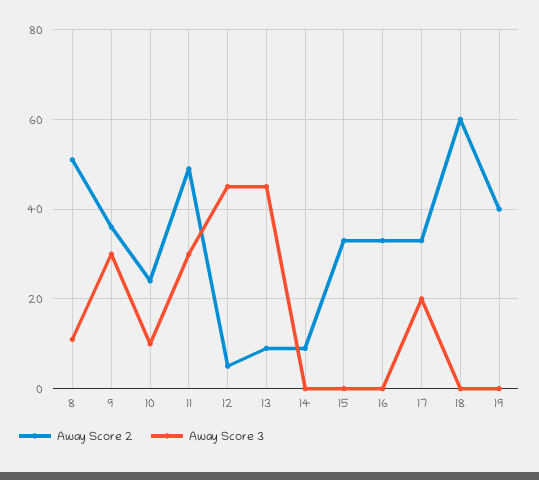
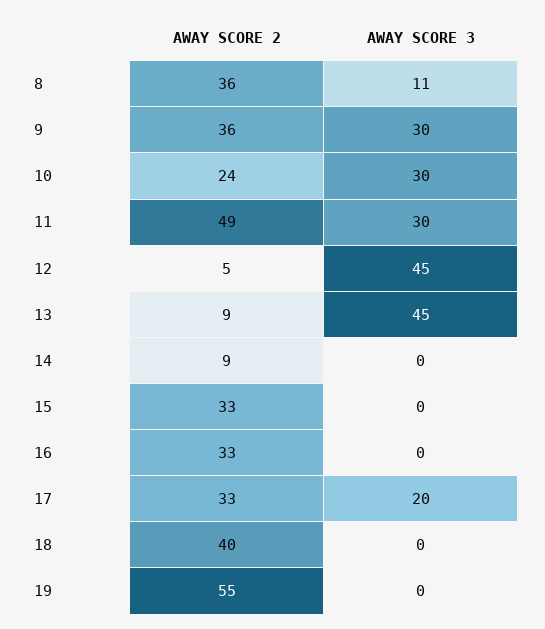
Away Score 2, 8: 50 -> 36
Away Score 3, 10: 10 -> 30
Away Score 2, 18: 60 -> 40
Away Score 2, 19: 40 -> 55

